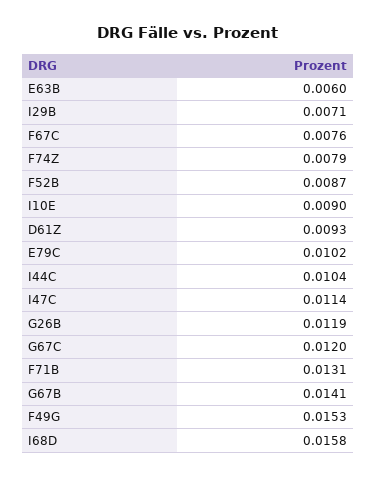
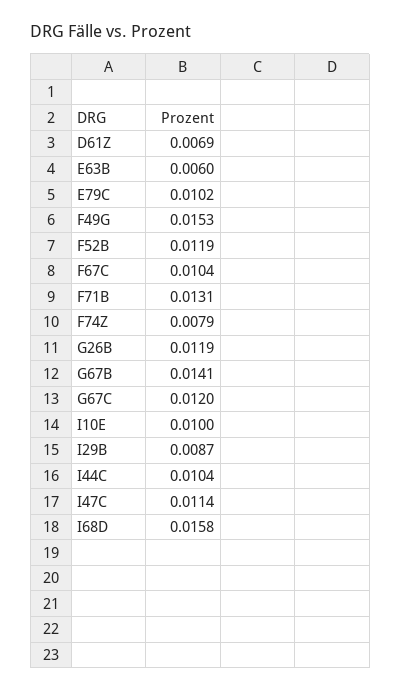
I29B: 0.0071 -> 0.0087
F67C: 0.0076 -> 0.0104
F52B: 0.0087 -> 0.0119
I10E: 0.009 -> 0.01
D61Z: 0.0093 -> 0.0069

